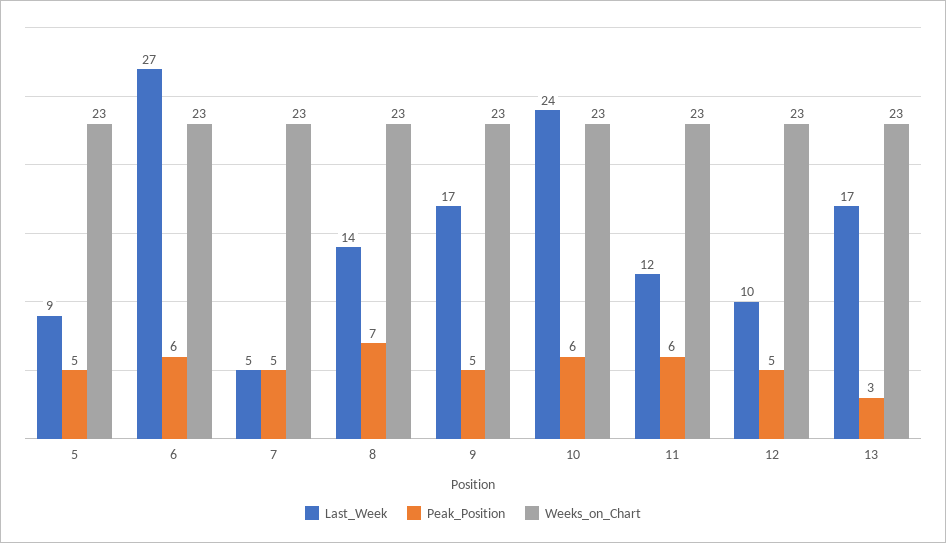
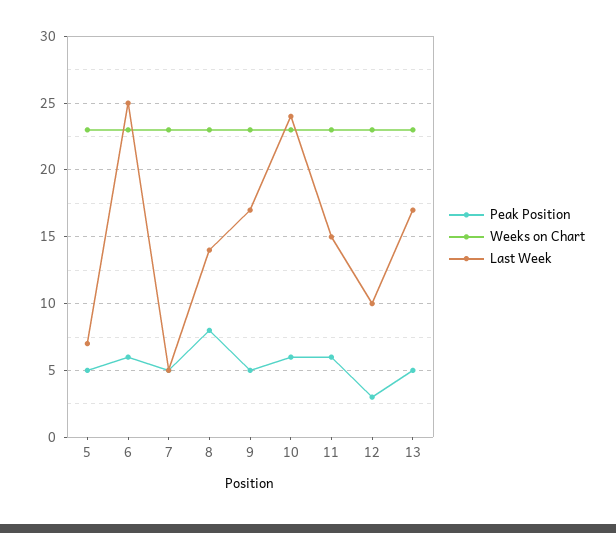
Last_Week, 5: 9 -> 7
Last_Week, 6: 27 -> 25
Peak_Position, 8: 7 -> 8
Last_Week, 11: 12 -> 15
Peak_Position, 12: 5 -> 3
Peak_Position, 13: 3 -> 5

